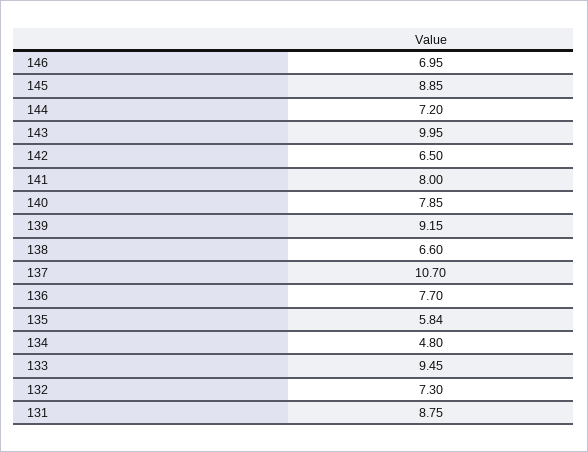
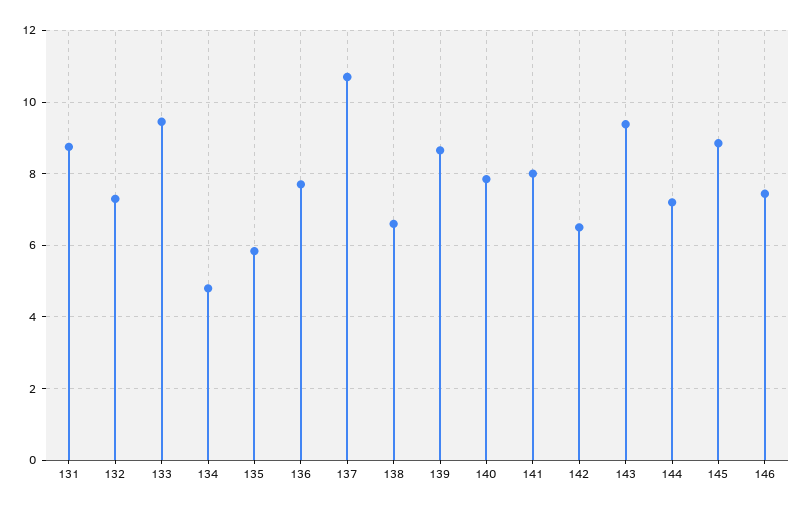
146: 6.95 -> 7.4
143: 9.95 -> 9.4
139: 9.15 -> 8.6

